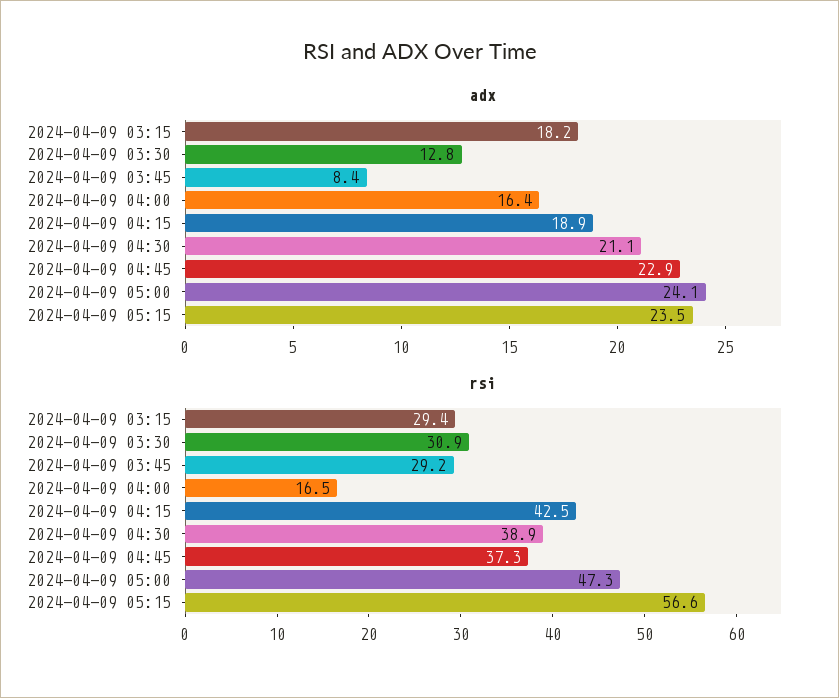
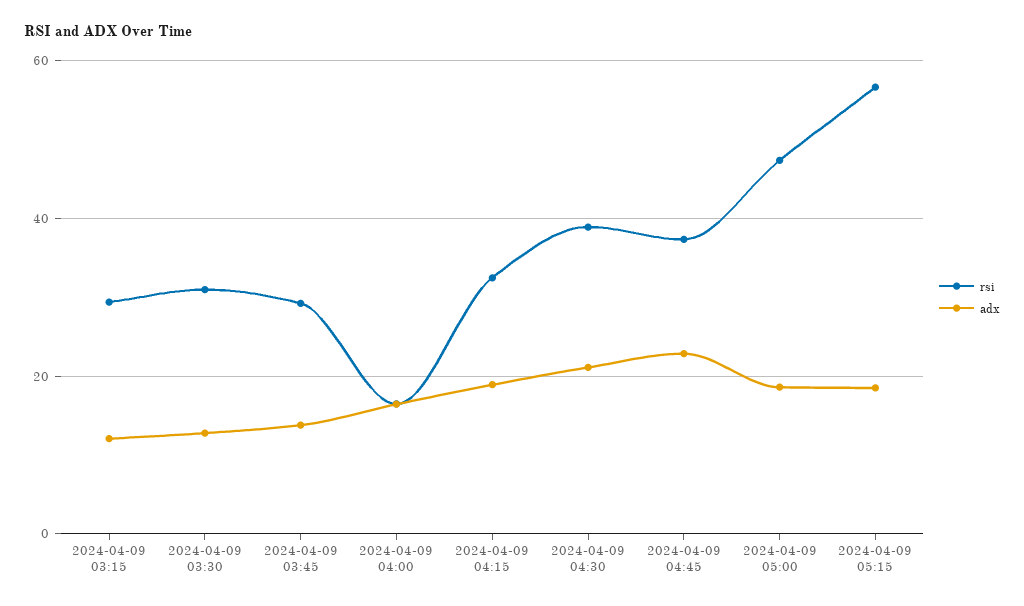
adx, 2024-04-09 03:15: 18.2 -> 12
adx, 2024-04-09 03:45: 8.4 -> 14
adx, 2024-04-09 05:00: 24.1 -> 18
adx, 2024-04-09 05:15: 23.5 -> 18
rsi, 2024-04-09 04:15: 42.5 -> 32

